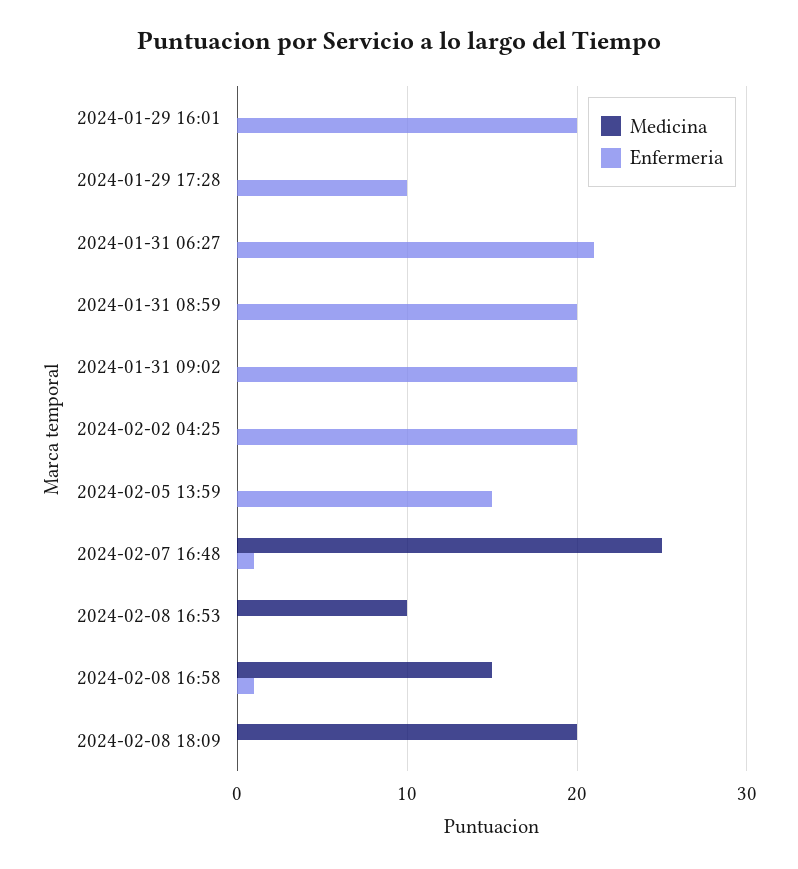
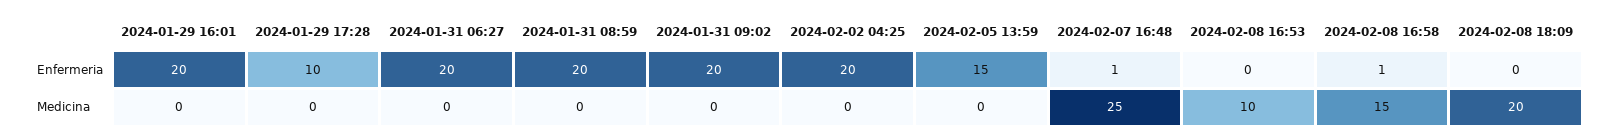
Enfermeria, 2024-01-31 06:27: 21 -> 20

